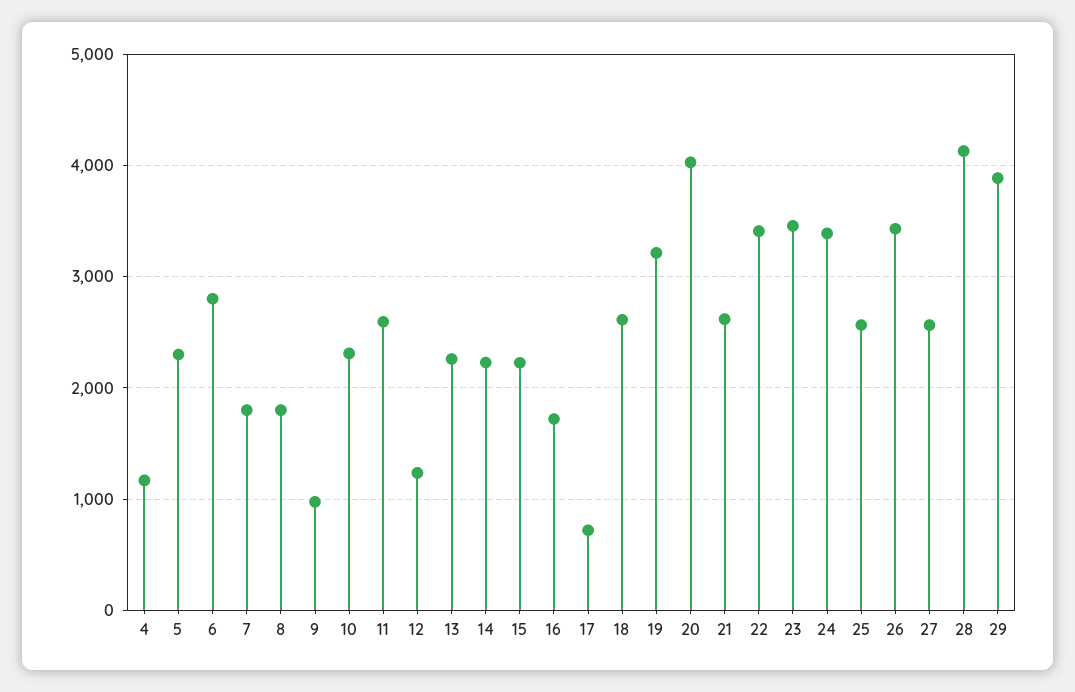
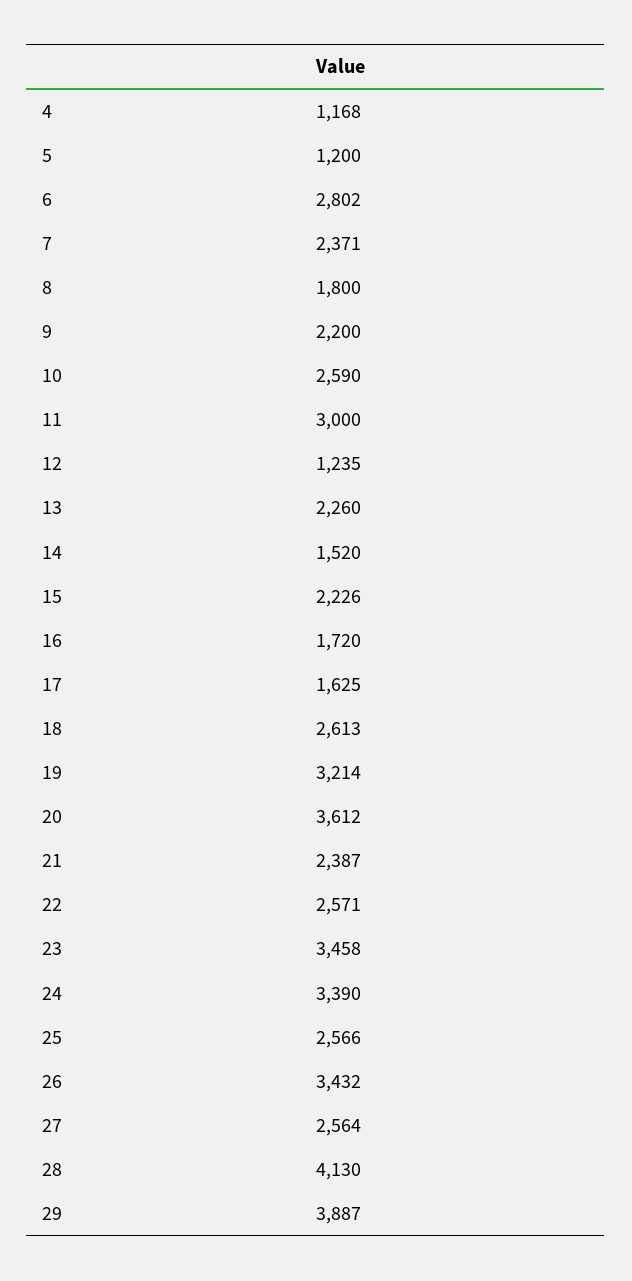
5: 2300 -> 1200
7: 1800 -> 2371
9: 1000 -> 2200
10: 2300 -> 2590
11: 2600 -> 3000
14: 2200 -> 1520
17: 700 -> 1625
20: 4000 -> 3612
21: 2600 -> 2387
22: 3400 -> 2571

